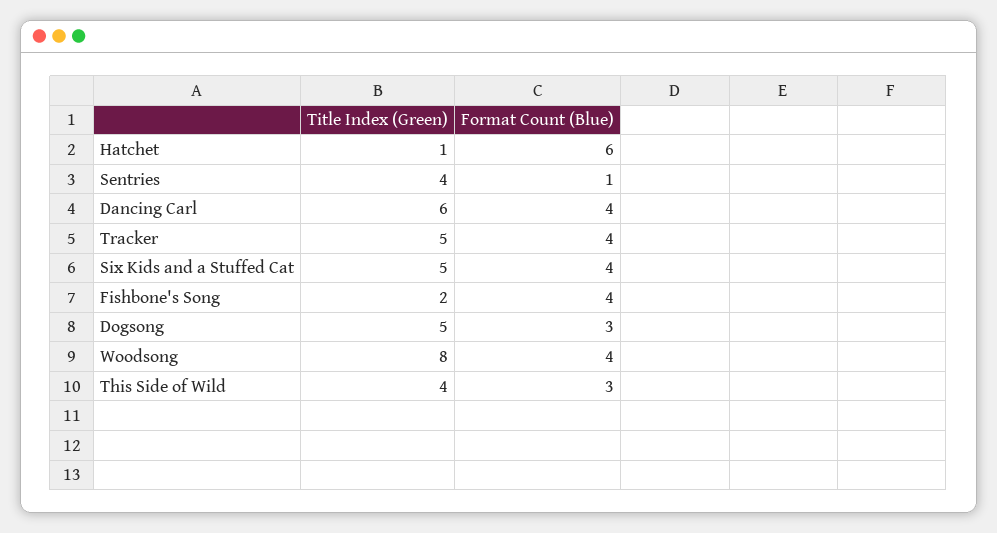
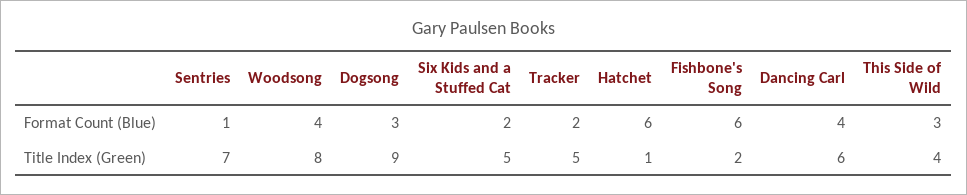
Title Index (Green), Sentries: 4 -> 7
Format Count (Blue), Tracker: 4 -> 2
Format Count (Blue), Six Kids and a Stuffed Cat: 4 -> 2
Format Count (Blue), Fishbone's Song: 4 -> 6
Title Index (Green), Dogsong: 5 -> 9

